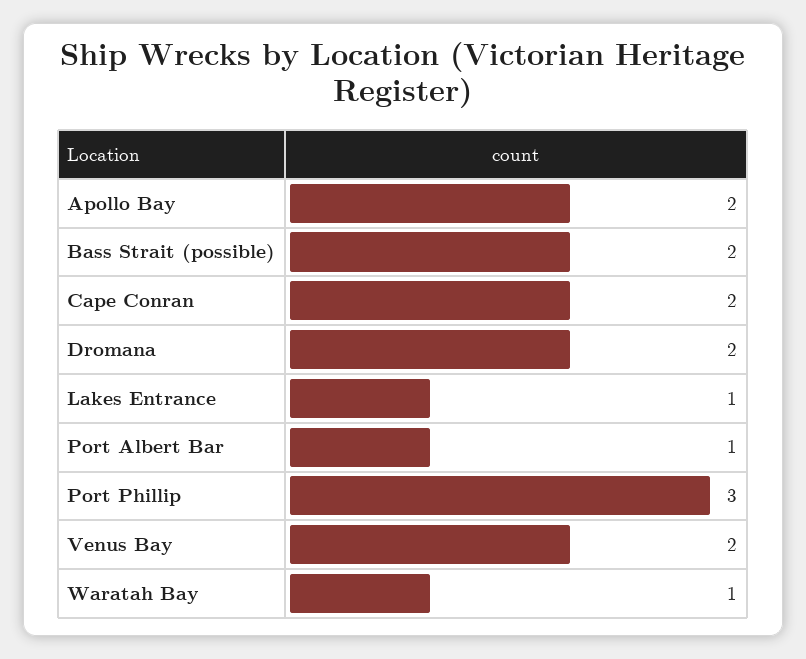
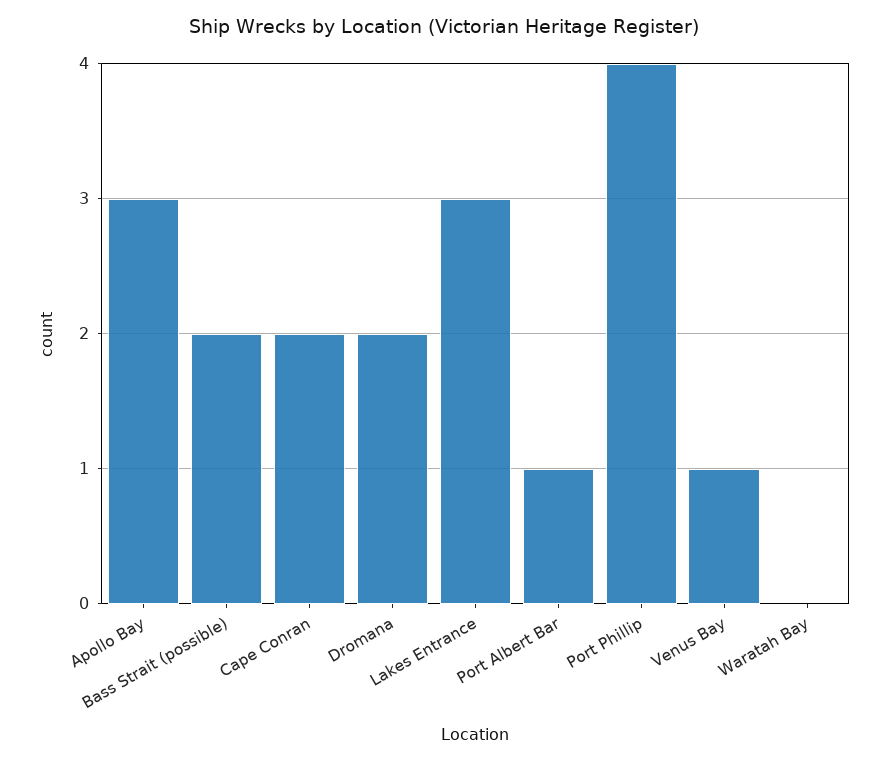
Apollo Bay: 2 -> 3
Lakes Entrance: 1 -> 3
Port Phillip: 3 -> 4
Venus Bay: 2 -> 1
Waratah Bay: 1 -> 0

